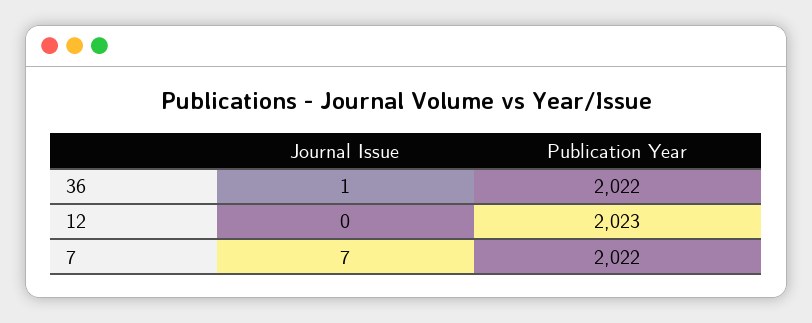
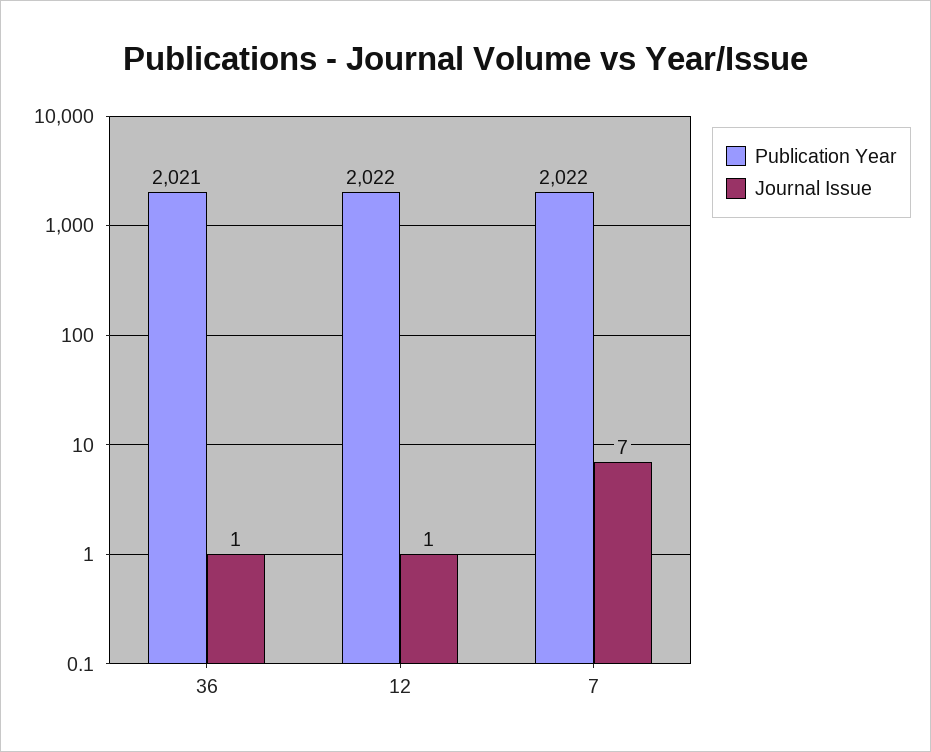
Publication Year, 36: 2022 -> 2021
Journal Issue, 12: 0 -> 1
Publication Year, 12: 2023 -> 2022

